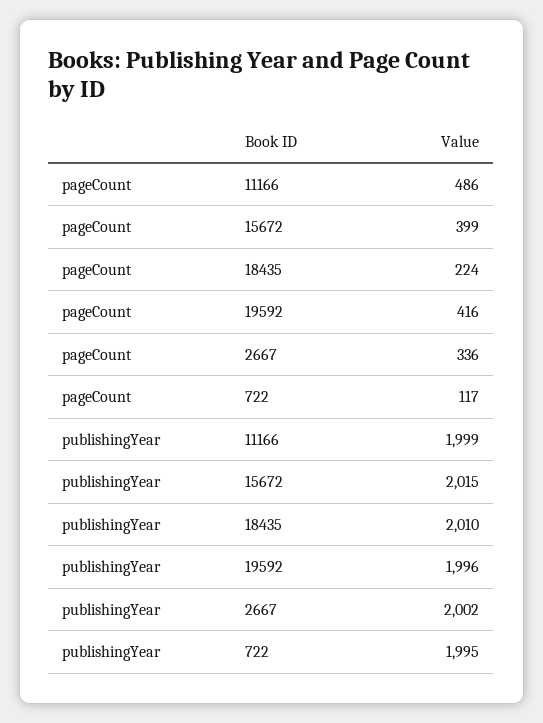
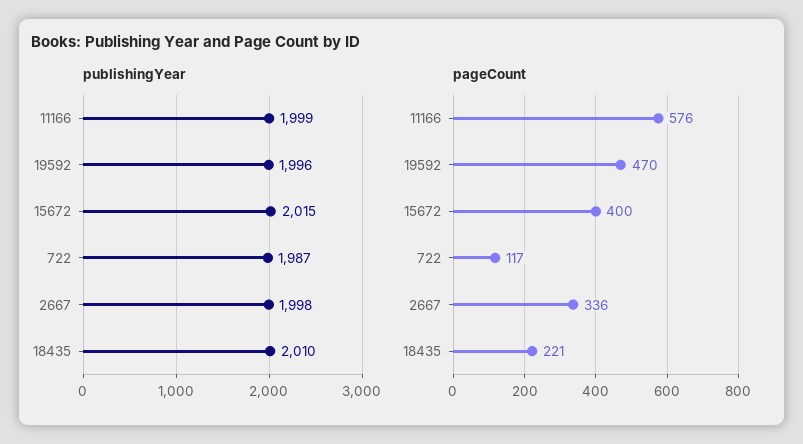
pageCount, 11166: 486 -> 576
pageCount, 15672: 399 -> 400
pageCount, 18435: 224 -> 221
pageCount, 19592: 416 -> 470
publishingYear, 2667: 2002 -> 1998
publishingYear, 722: 1995 -> 1987

